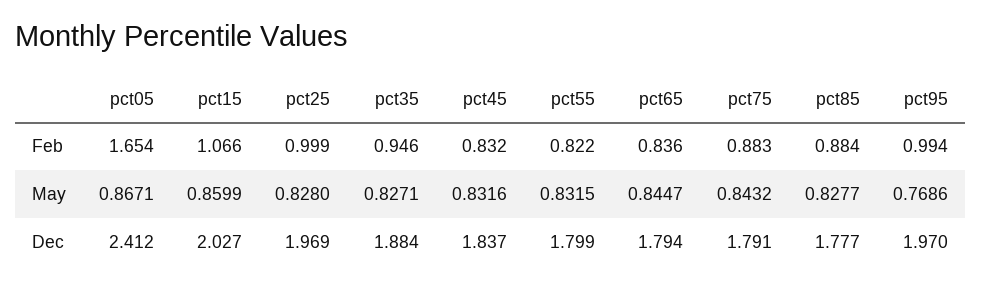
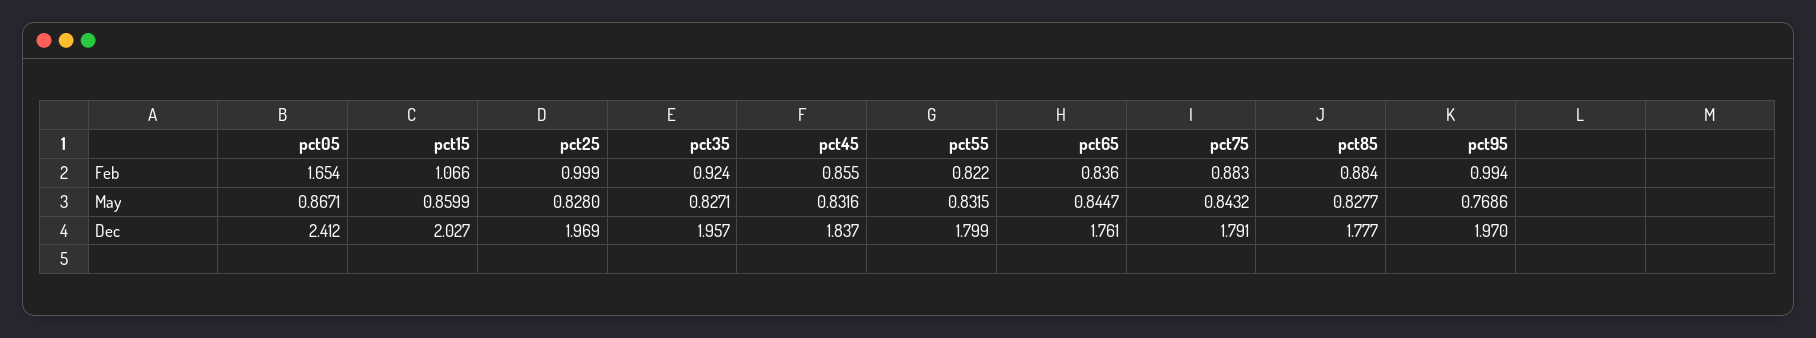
pct35, Feb: 0.946 -> 0.924
pct45, Feb: 0.832 -> 0.855
pct35, Dec: 1.884 -> 1.957
pct65, Dec: 1.794 -> 1.761

